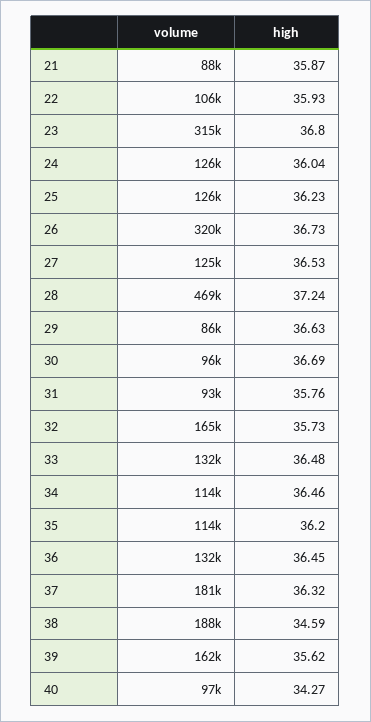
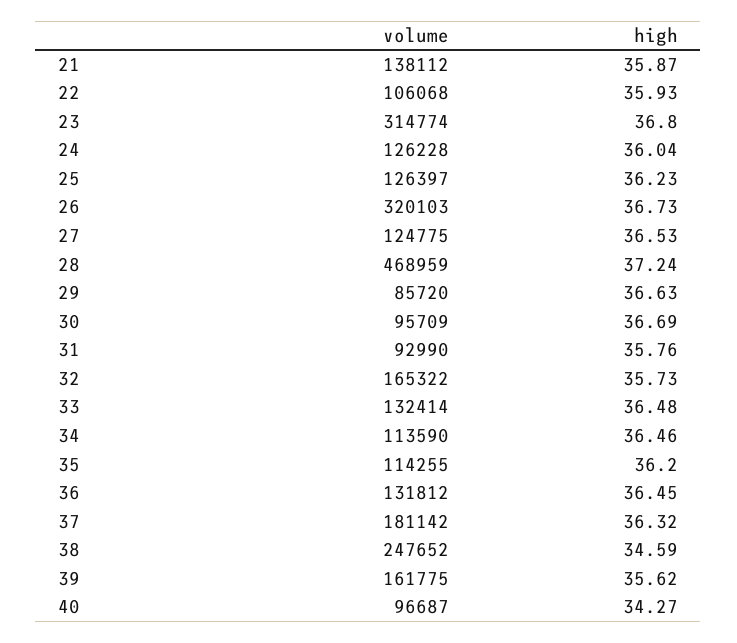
volume, 21: 88000 -> 138112
volume, 38: 188000 -> 247652

